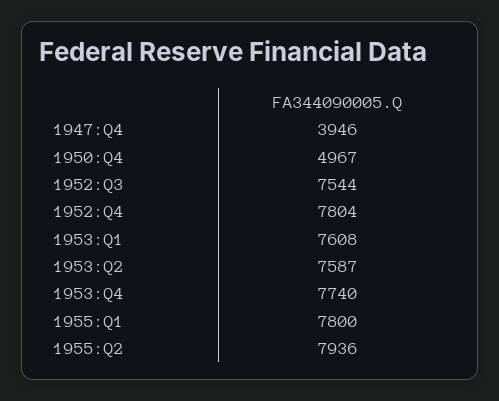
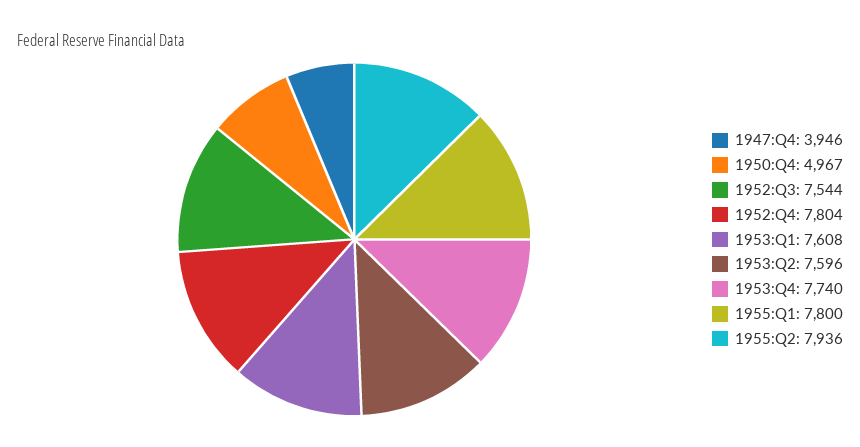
1953:Q2: 7587 -> 7596

